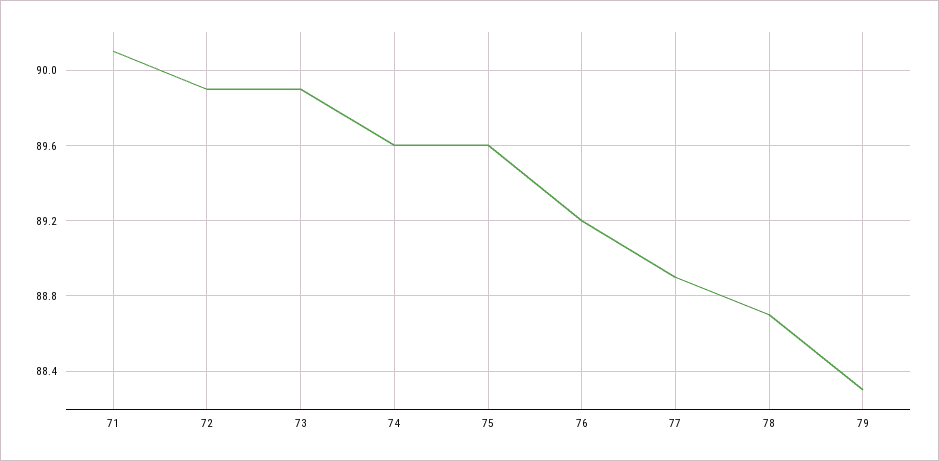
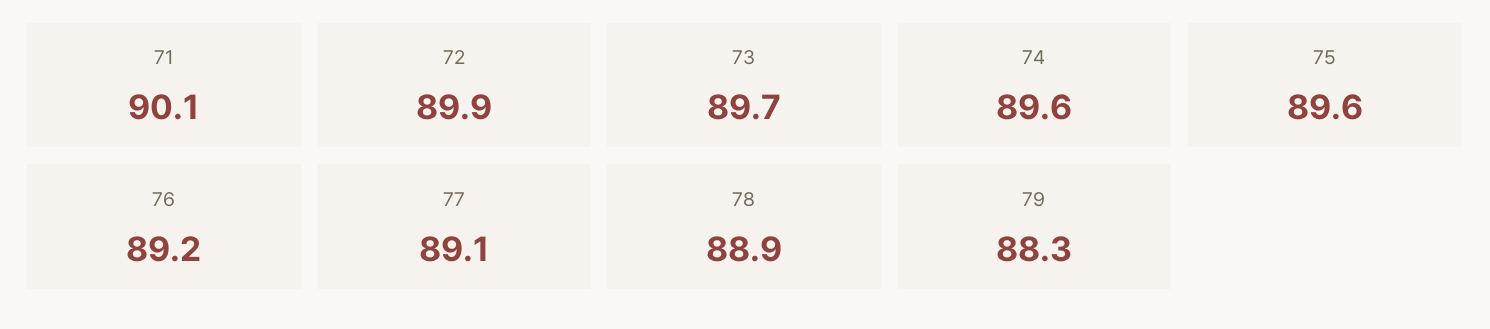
73: 89.9 -> 89.7
77: 88.9 -> 89.1
78: 88.7 -> 88.9

